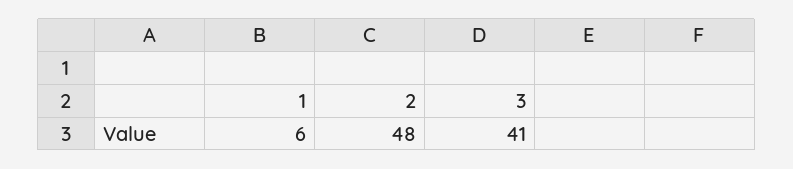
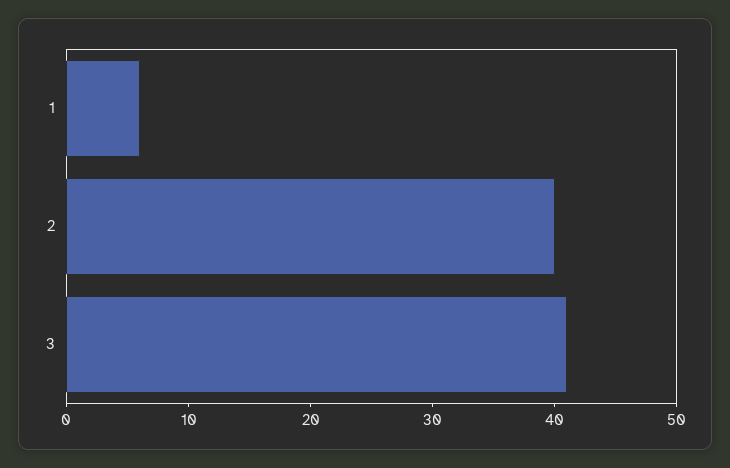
2: 48 -> 40

